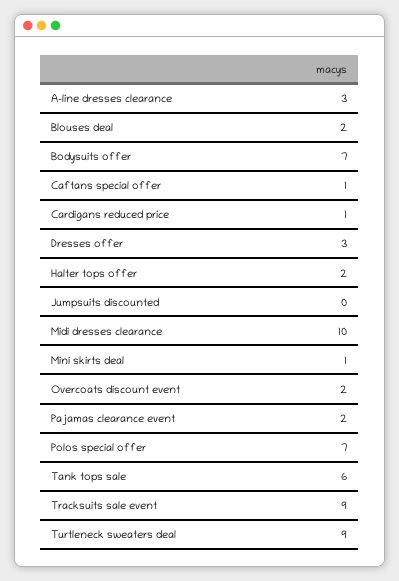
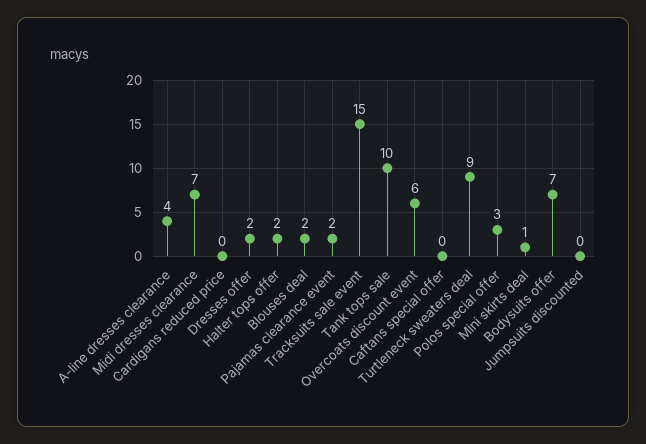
A-line dresses clearance: 3 -> 4
Caftans special offer: 1 -> 0
Cardigans reduced price: 1 -> 0
Dresses offer: 3 -> 2
Midi dresses clearance: 10 -> 7
Overcoats discount event: 2 -> 6
Polos special offer: 7 -> 3
Tank tops sale: 6 -> 10
Tracksuits sale event: 9 -> 15

